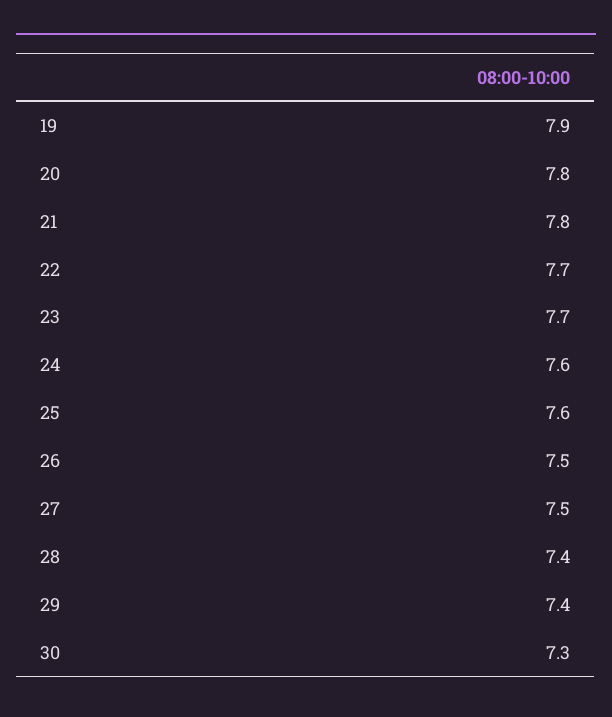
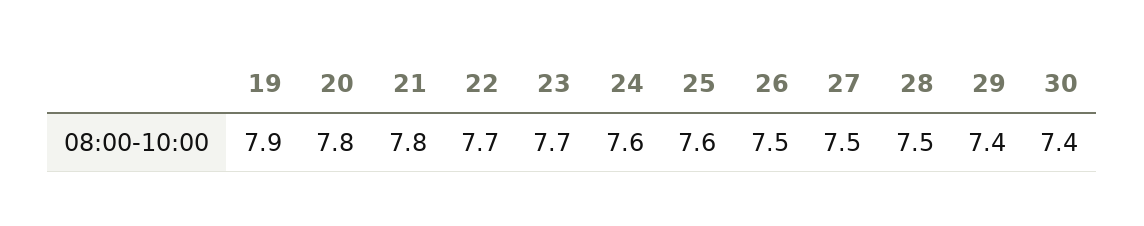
28: 7.4 -> 7.5
30: 7.3 -> 7.4

